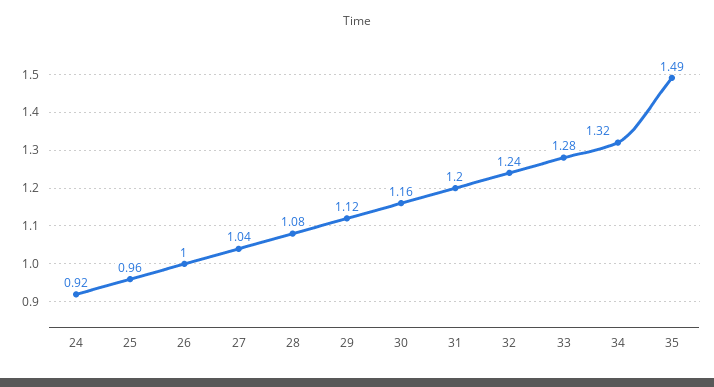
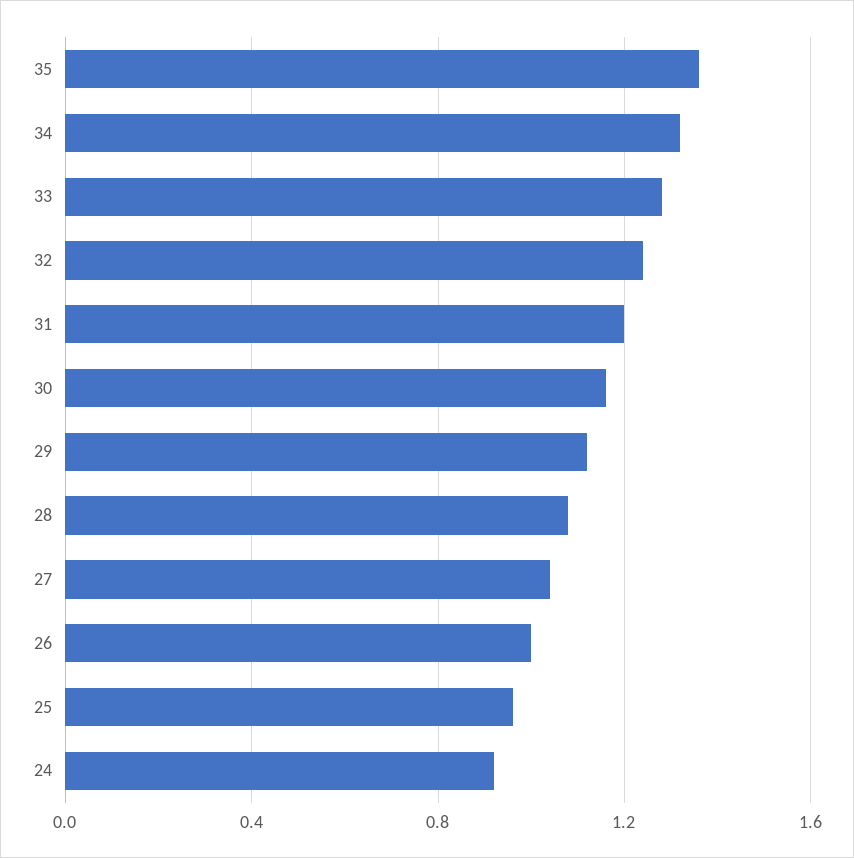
35: 1.49 -> 1.35

